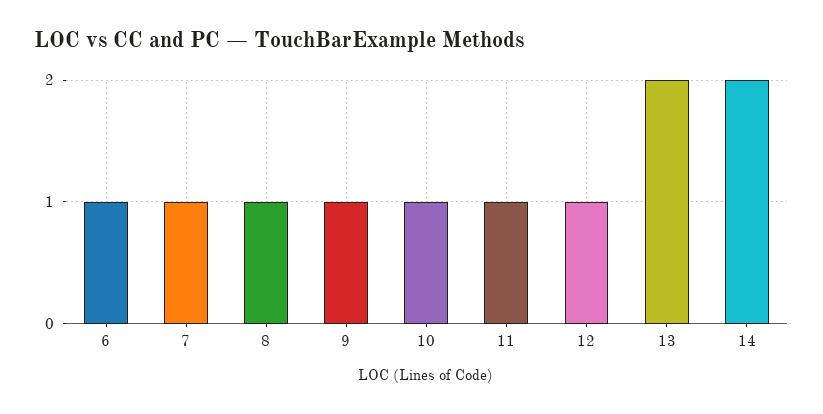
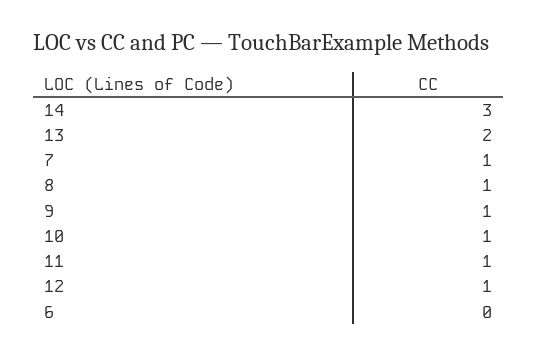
6: 1 -> 0
14: 2 -> 3

